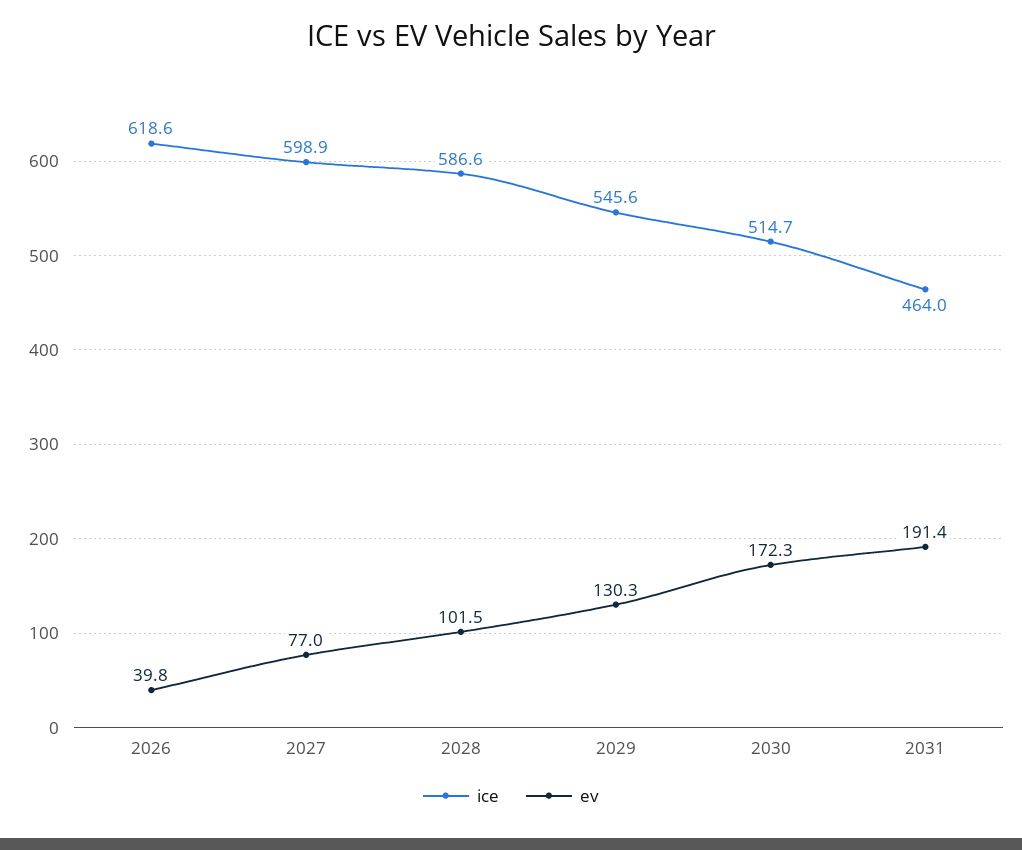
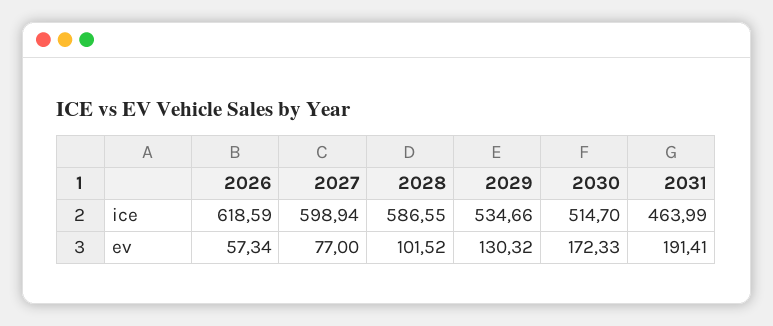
ev, 2026: 39.8 -> 57.34
ice, 2029: 545.6 -> 534.66

